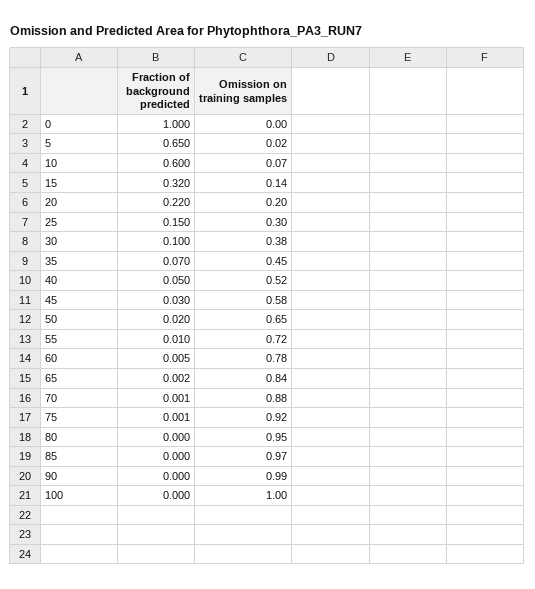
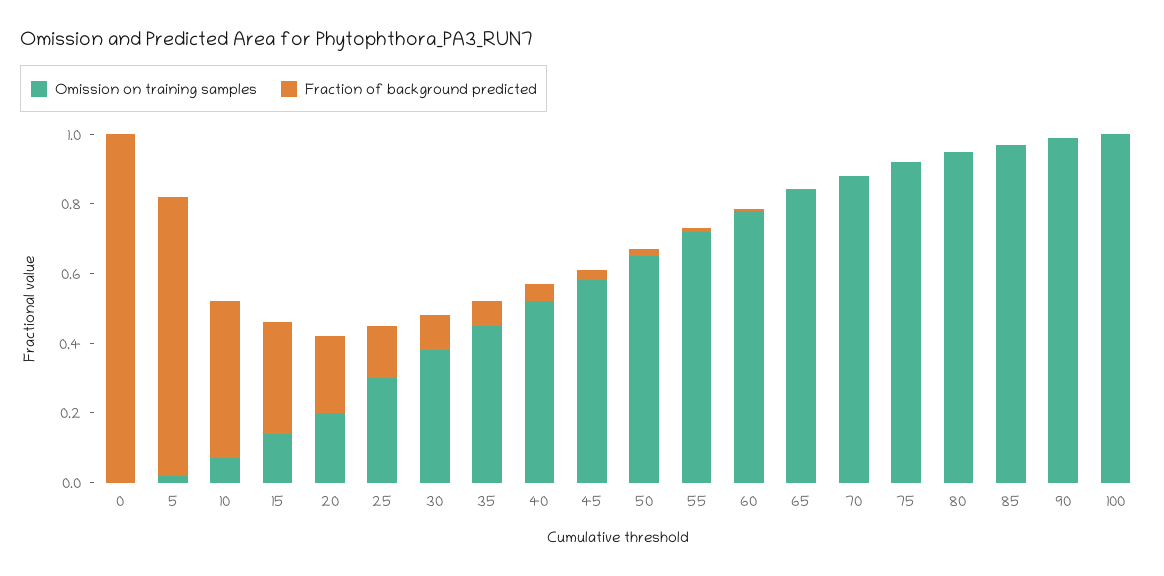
Fraction of background predicted, 5: 0.65 -> 0.8
Fraction of background predicted, 10: 0.6 -> 0.45

